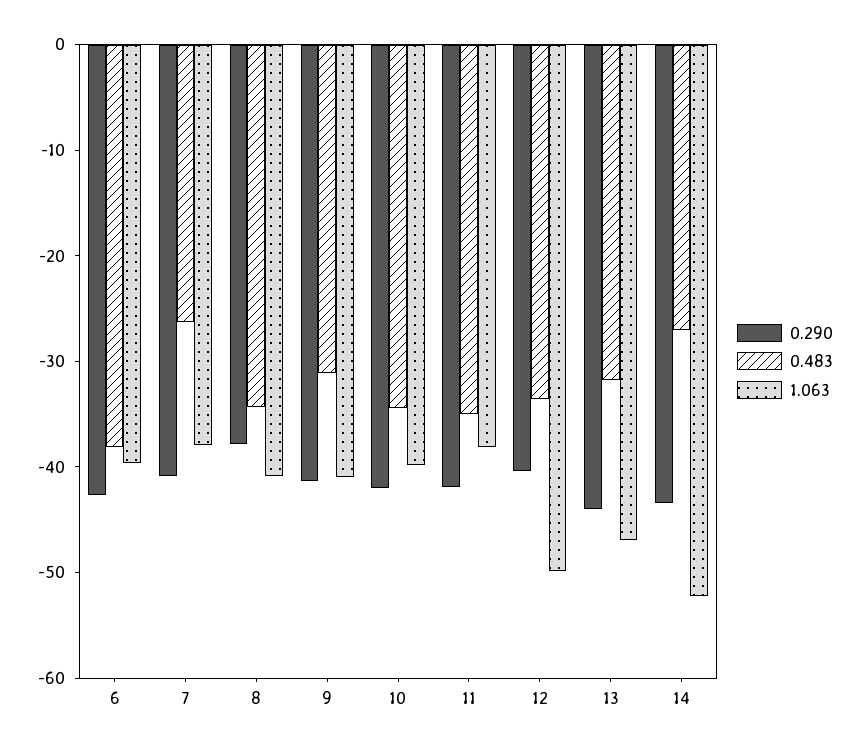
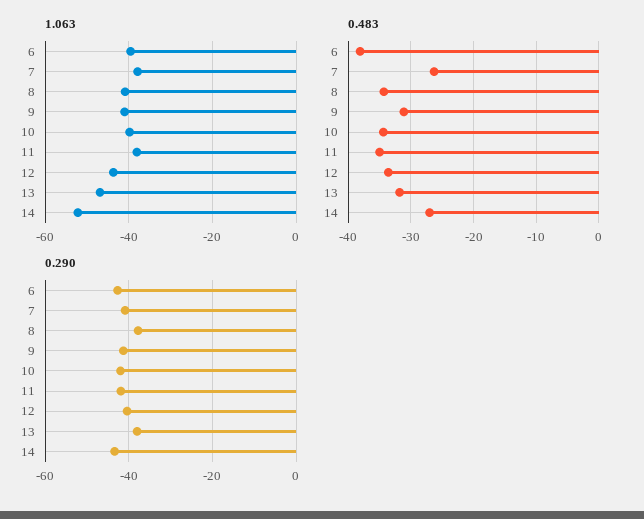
1.063, 12: -50 -> -44
0.290, 13: -44 -> -38

